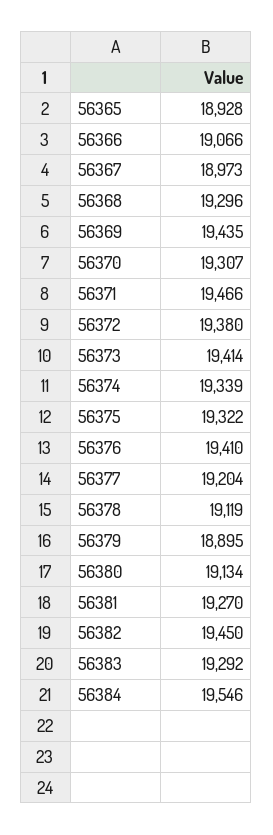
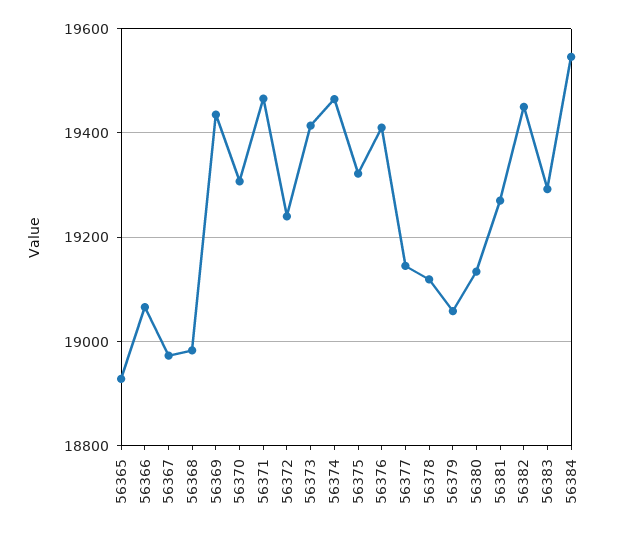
56368: 19296 -> 18980
56372: 19380 -> 19240
56374: 19339 -> 19460
56377: 19204 -> 19140
56379: 18895 -> 19060

